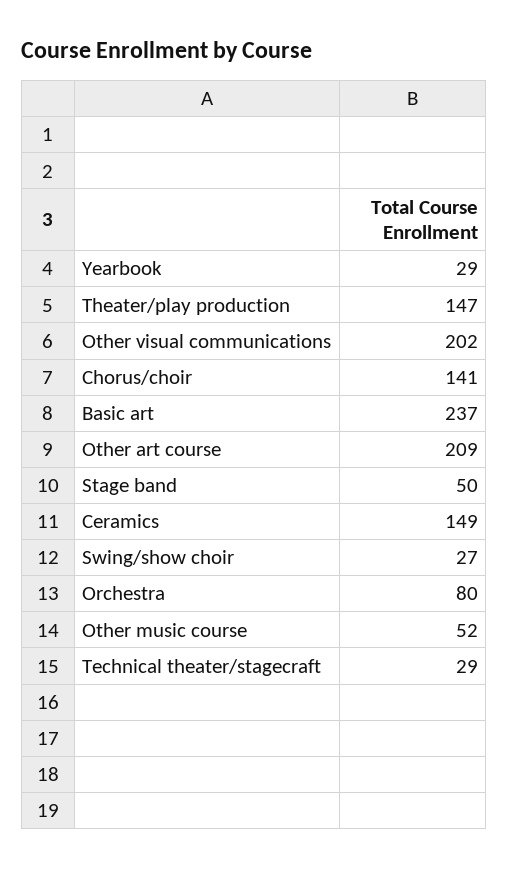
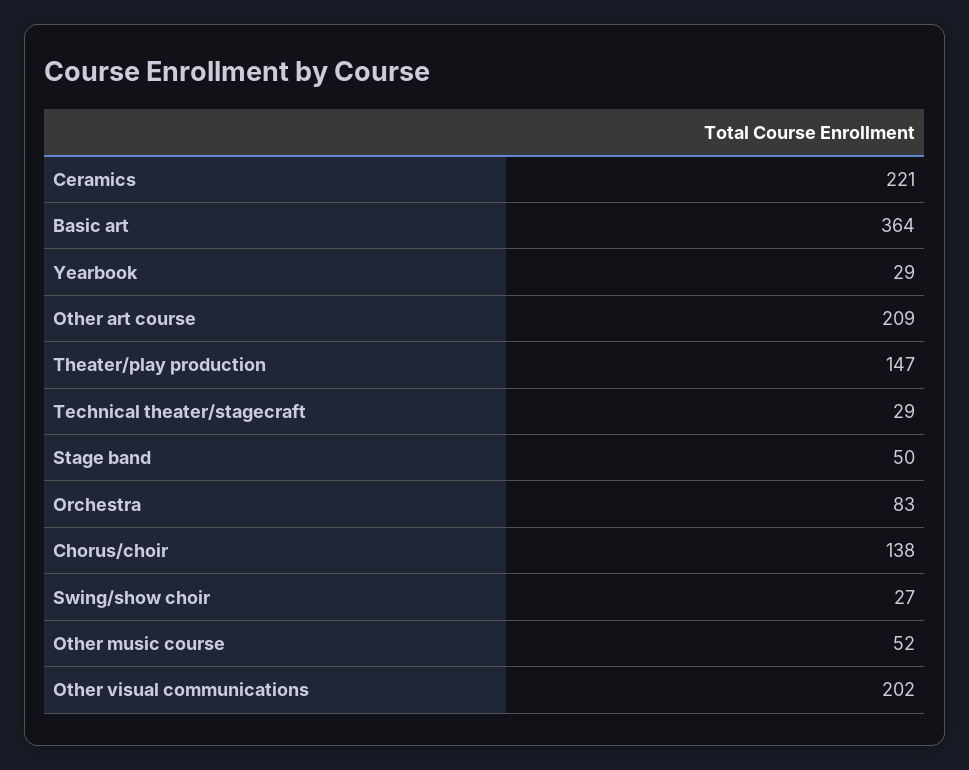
Chorus/choir: 141 -> 138
Basic art: 237 -> 364
Ceramics: 149 -> 221
Orchestra: 80 -> 83

